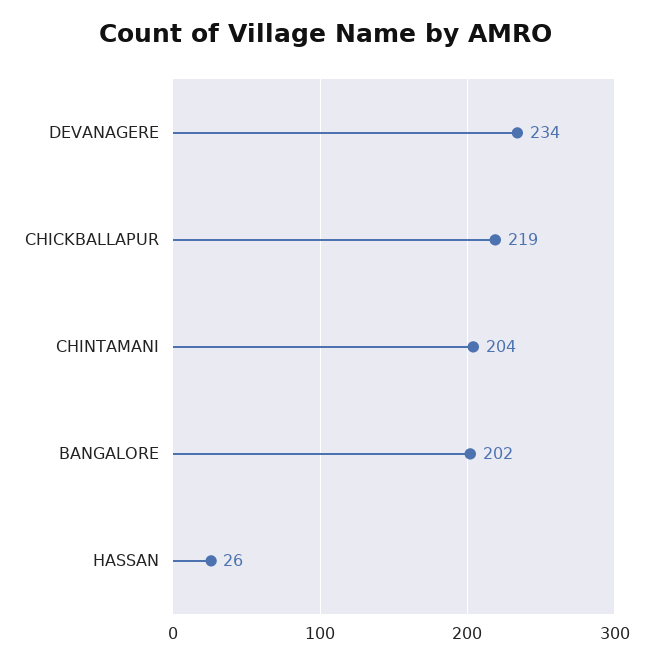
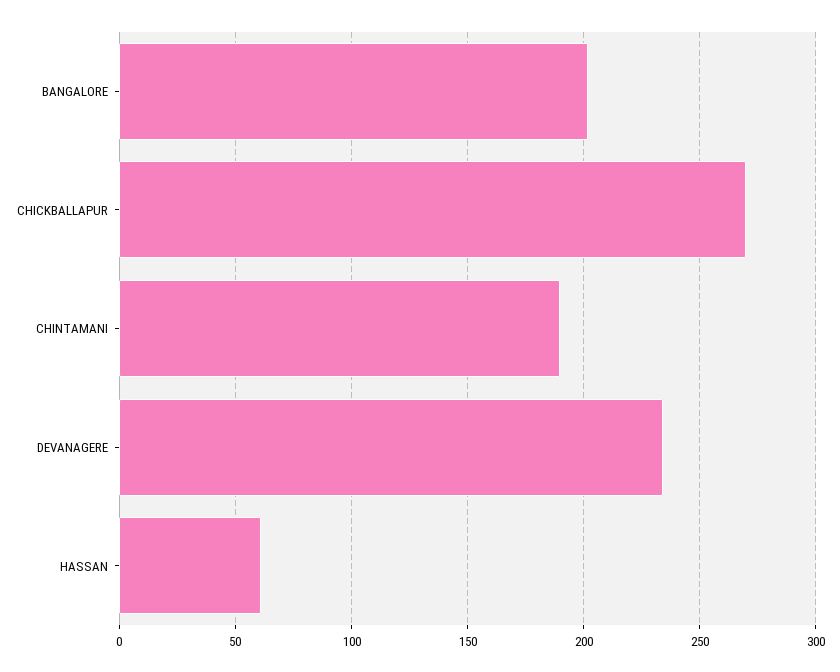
CHICKBALLAPUR: 219 -> 270
CHINTAMANI: 204 -> 190
HASSAN: 26 -> 60

